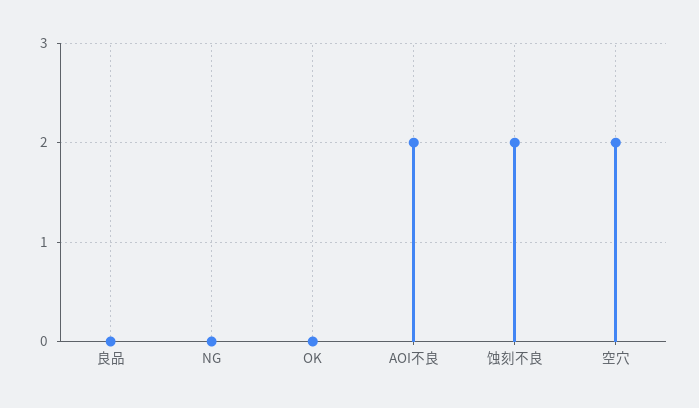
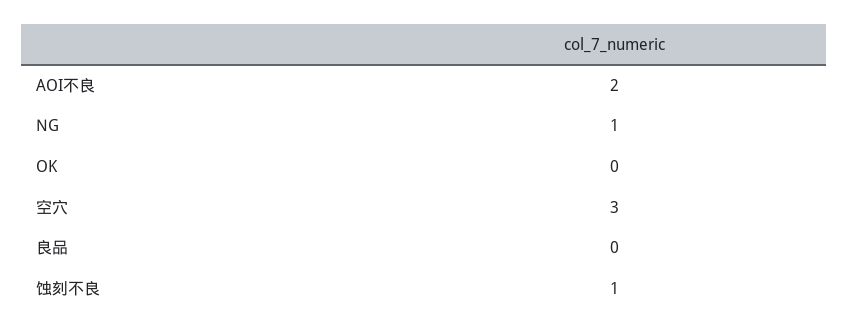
NG: 0 -> 1
蚀刻不良: 2 -> 1
空穴: 2 -> 3

